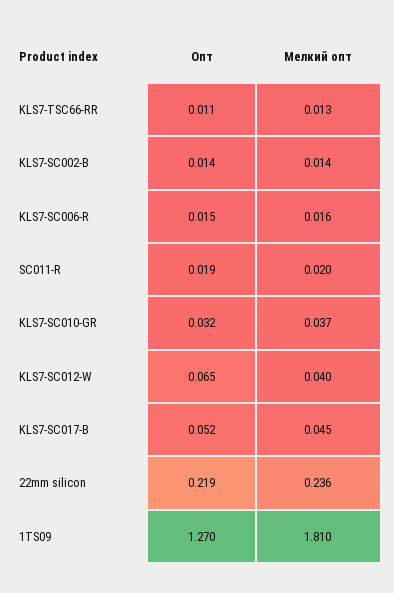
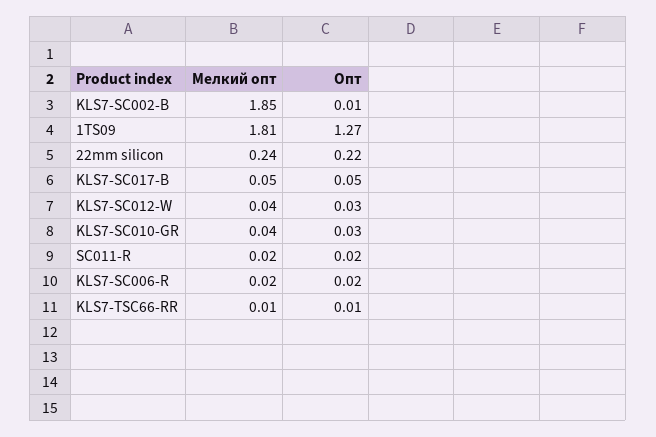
Мелкий опт, KLS7-SC002-B: 0.014 -> 1.85
Опт, KLS7-SC012-W: 0.065 -> 0.03

